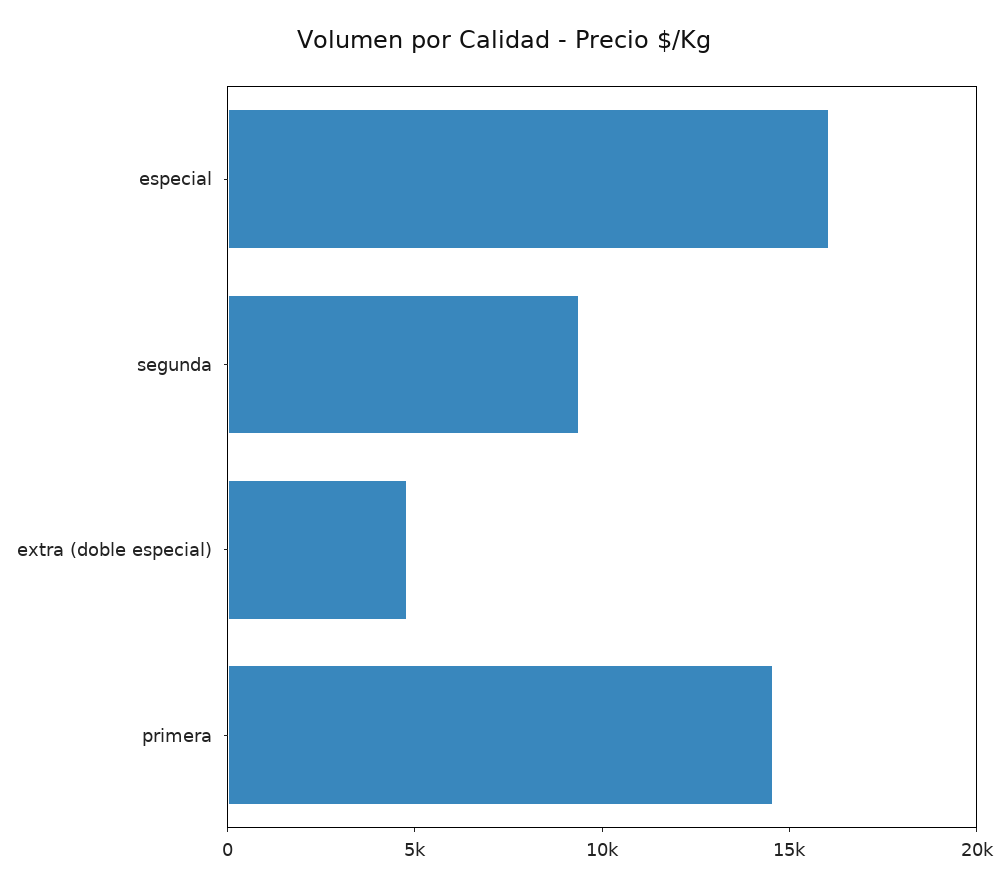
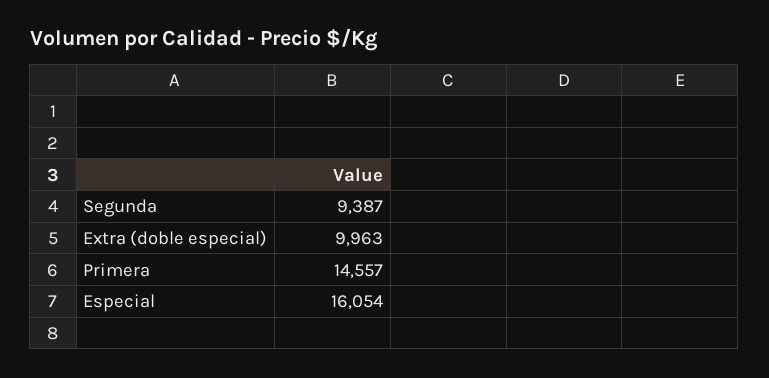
extra (doble especial): 5000 -> 9963

